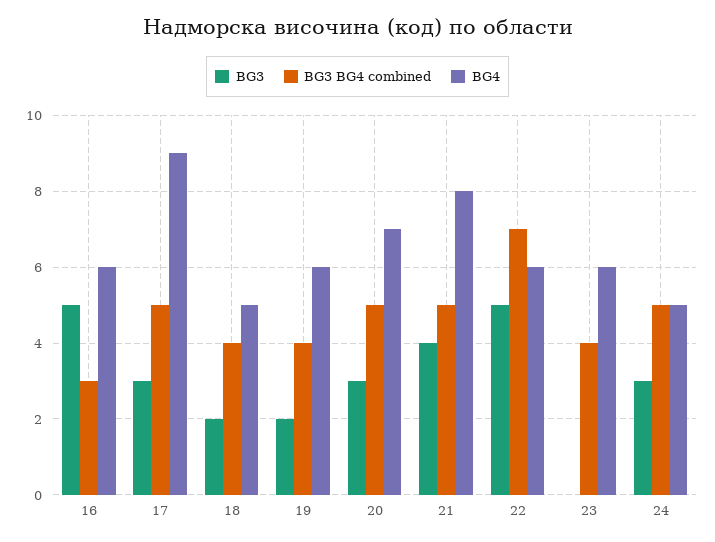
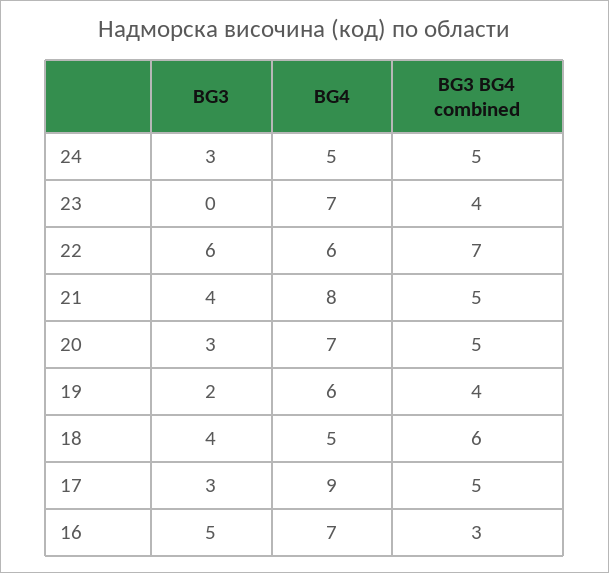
BG4, 16: 6 -> 7
BG3, 18: 2 -> 4
BG3 BG4 combined, 18: 4 -> 6
BG3, 22: 5 -> 6
BG4, 23: 6 -> 7

